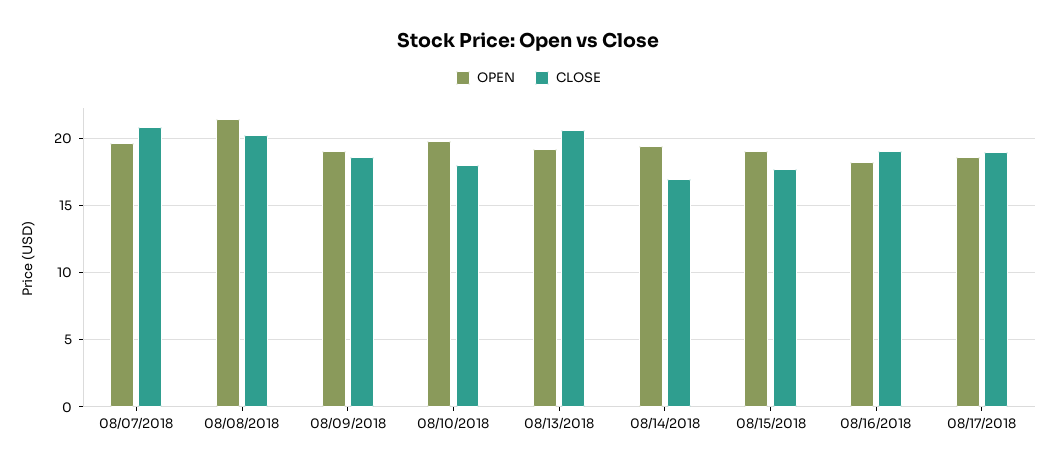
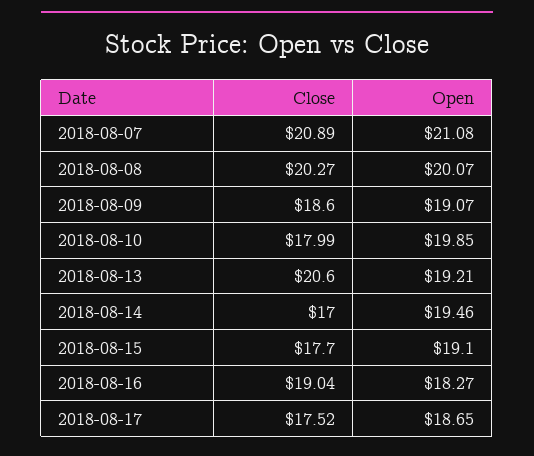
OPEN, 08/07/2018: 19.5 -> 21.08
OPEN, 08/08/2018: 21.5 -> 20.07
CLOSE, 08/17/2018: 19 -> 17.52

